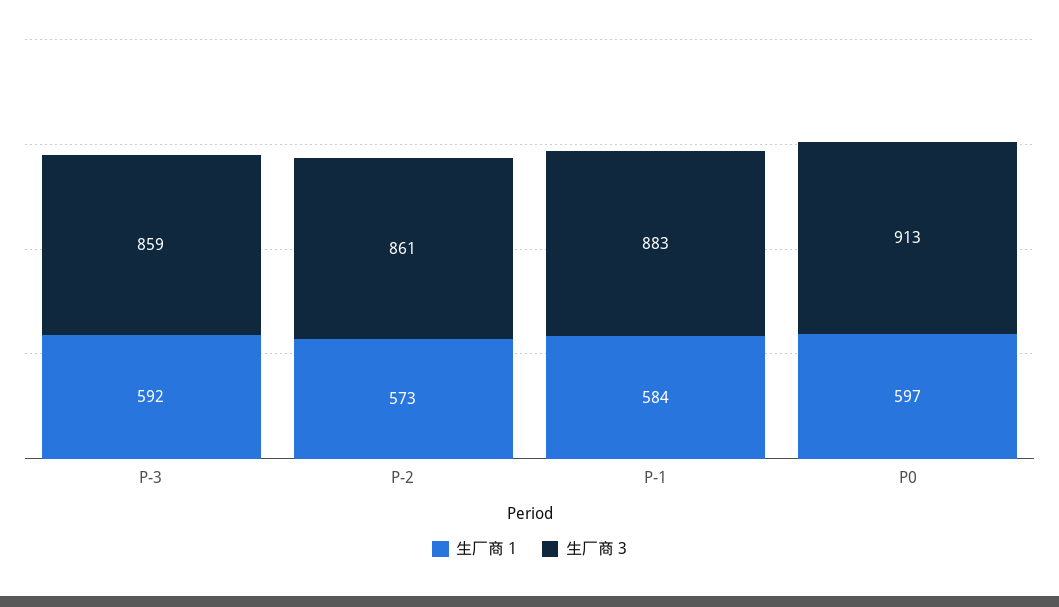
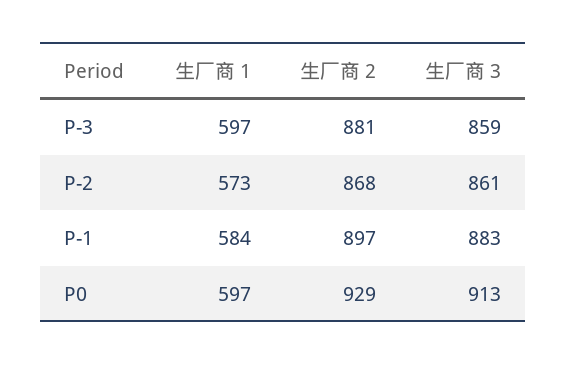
生厂商 1, P-3: 592 -> 597
生厂商 2, P-3: none -> 881
生厂商 2, P-2: none -> 868
生厂商 2, P-1: none -> 897
生厂商 2, P0: none -> 929

